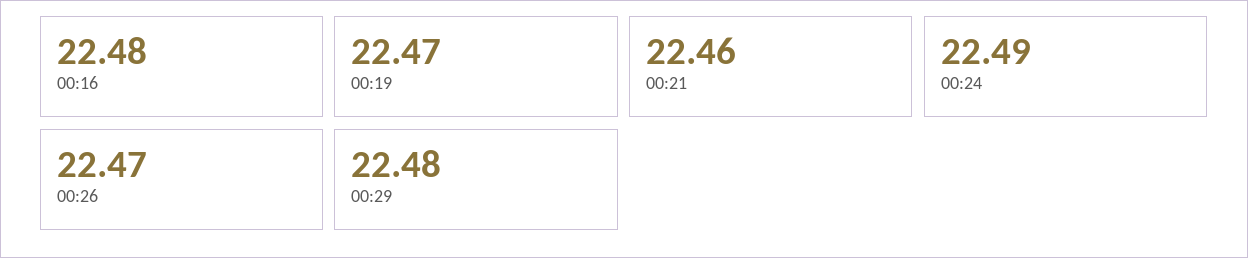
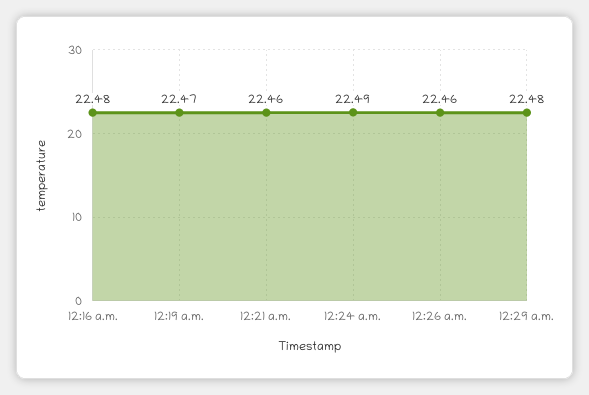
00:26: 22.47 -> 22.46

